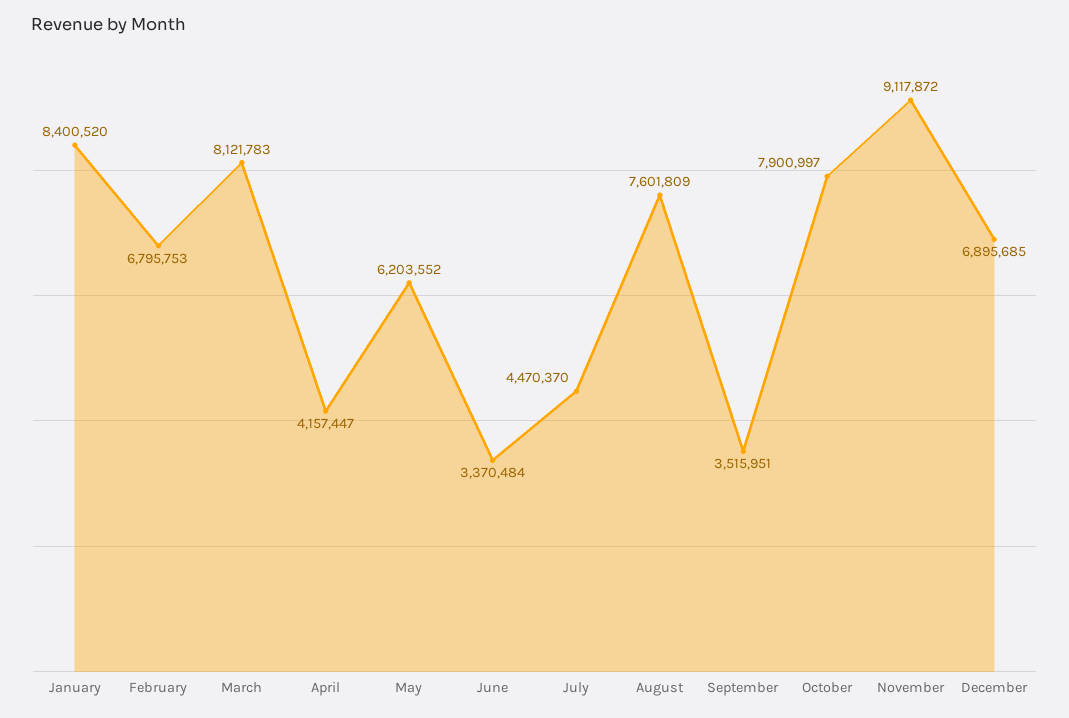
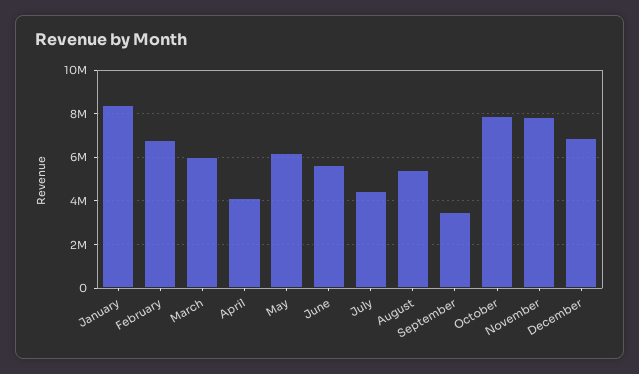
March: 8121783 -> 6000000
June: 3370484 -> 5500000
August: 7601809 -> 5500000
November: 9117872 -> 8000000

